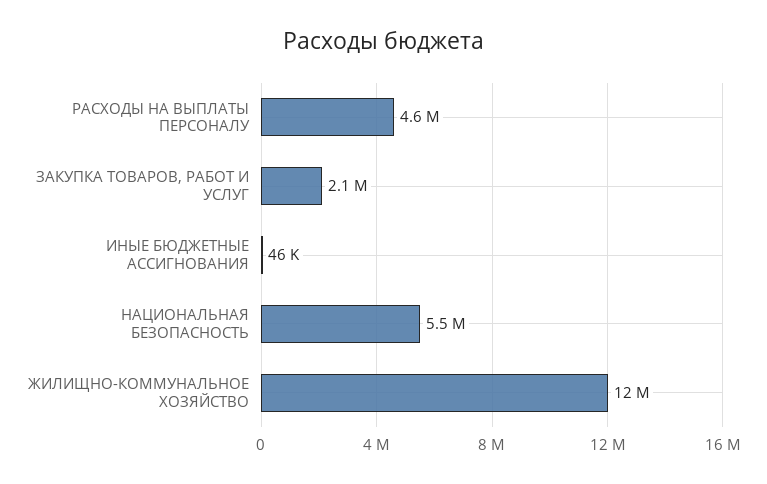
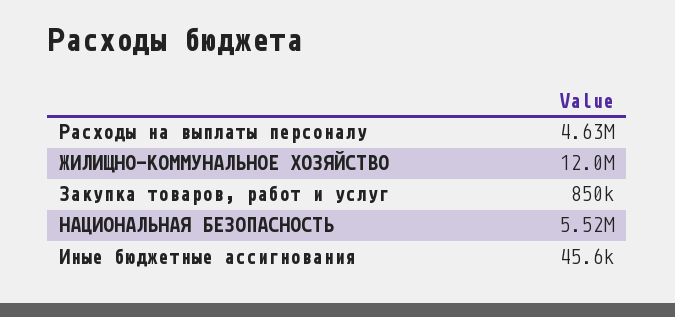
ЗАКУПКА ТОВАРОВ, РАБОТ И УСЛУГ: 2100000 -> 850000

